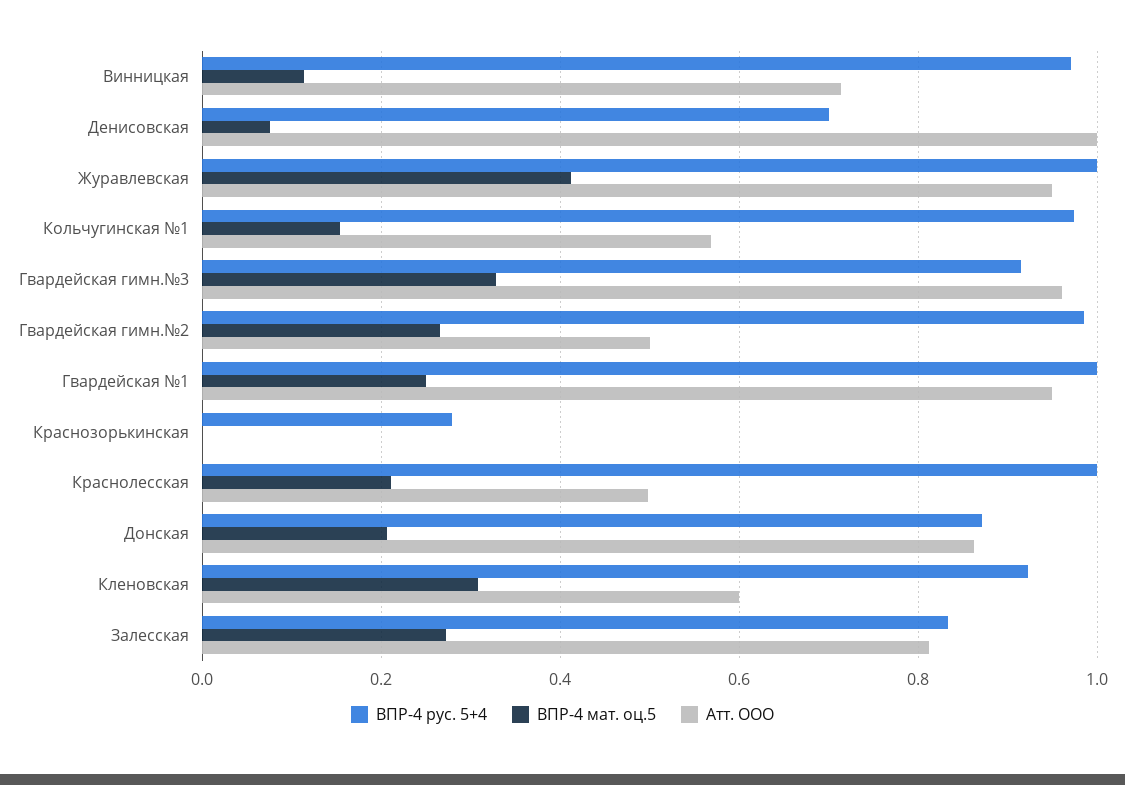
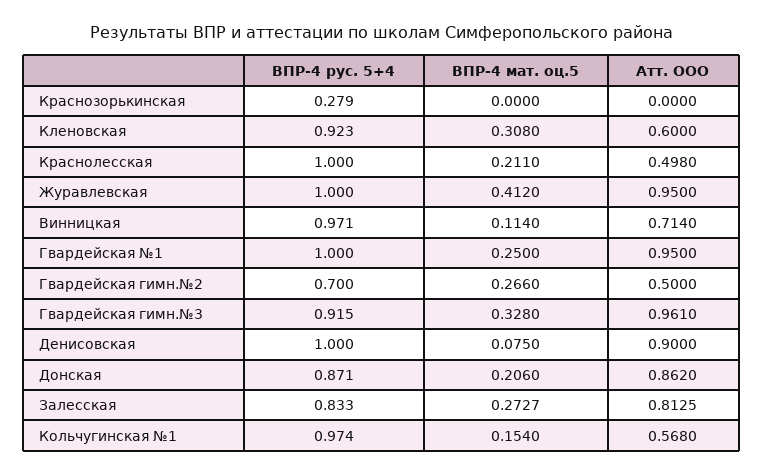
ВПР-4 рус. 5+4, Денисовская: 0.7 -> 1
Атт. ООО, Денисовская: 1 -> 0.9
ВПР-4 рус. 5+4, Гвардейская гимн.№2: 0.98 -> 0.7

